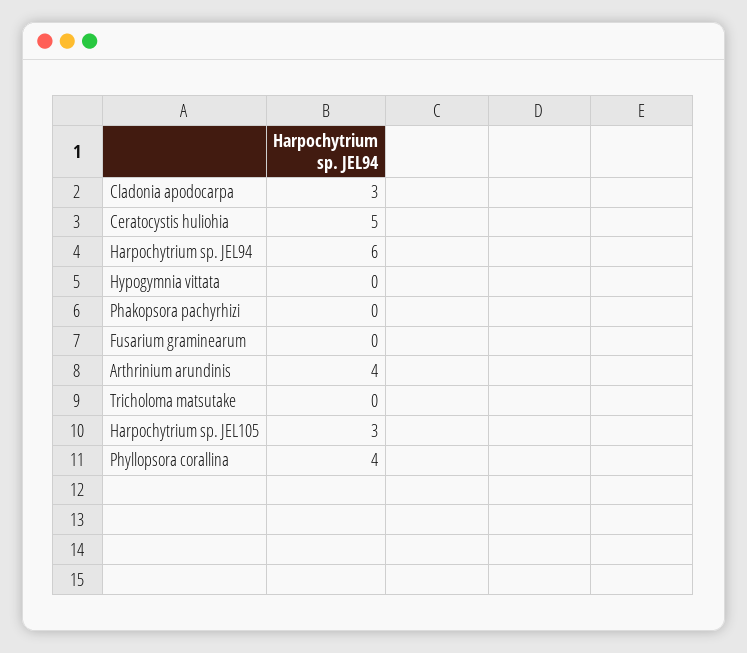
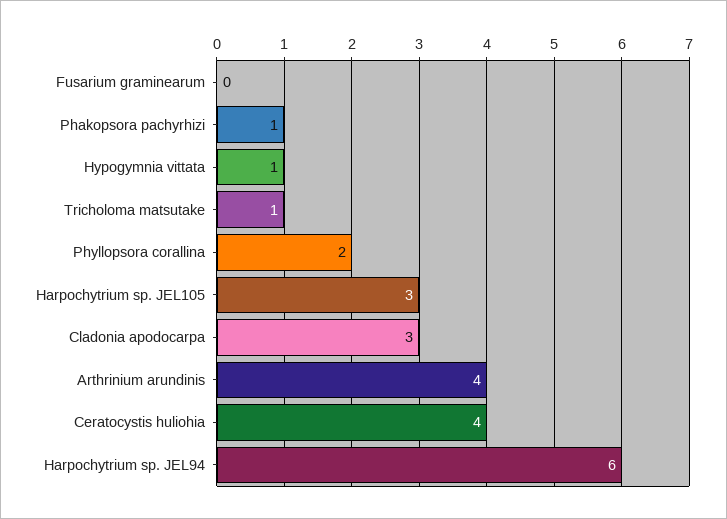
Ceratocystis huliohia: 5 -> 4
Hypogymnia vittata: 0 -> 1
Phakopsora pachyrhizi: 0 -> 1
Tricholoma matsutake: 0 -> 1
Phyllopsora corallina: 4 -> 2

